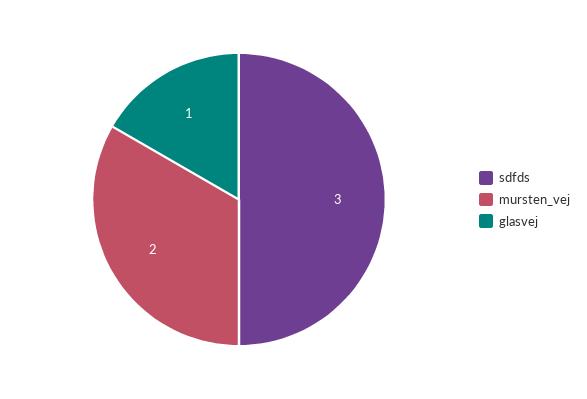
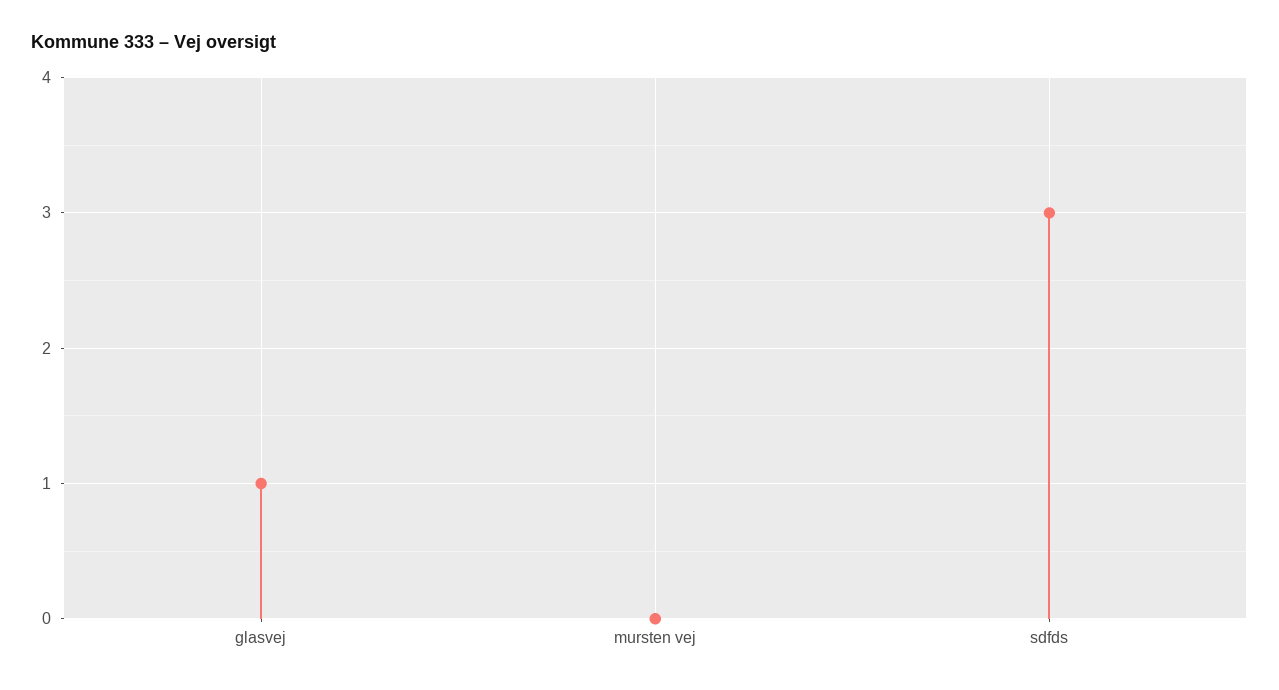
mursten_vej: 2 -> 0

